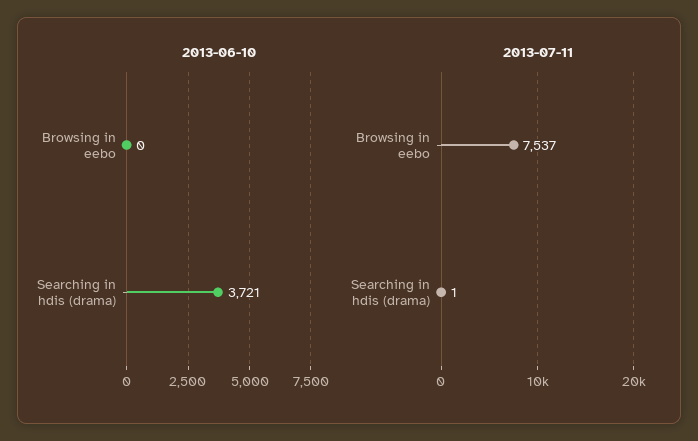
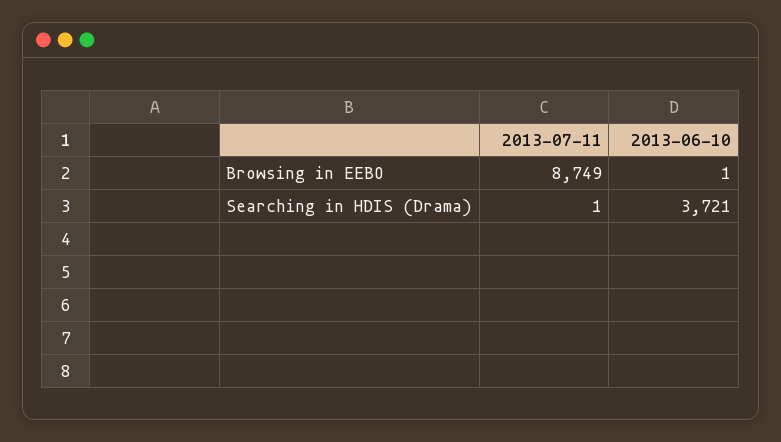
2013-06-10, Browsing in eebo: 0 -> 1
2013-07-11, Browsing in eebo: 7537 -> 8749

